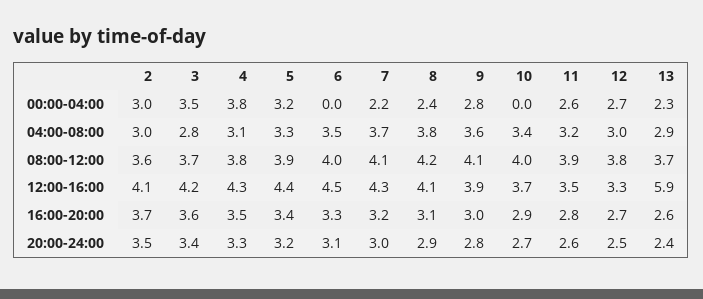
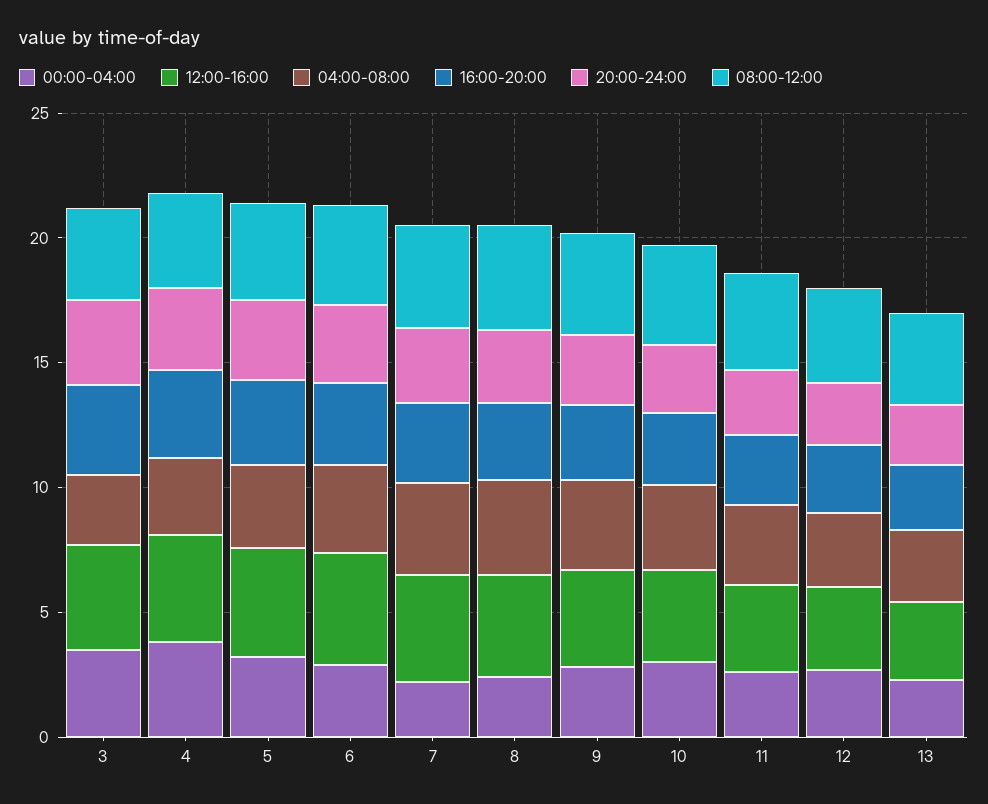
00:00-04:00, 2: 3 -> none
00:00-04:00, 6: 0 -> 3
00:00-04:00, 10: 0 -> 3
04:00-08:00, 2: 3 -> none
08:00-12:00, 2: 3.6 -> none
12:00-16:00, 2: 4.1 -> none
12:00-16:00, 13: 5.9 -> 3
16:00-20:00, 2: 3.7 -> none
20:00-24:00, 2: 3.5 -> none

